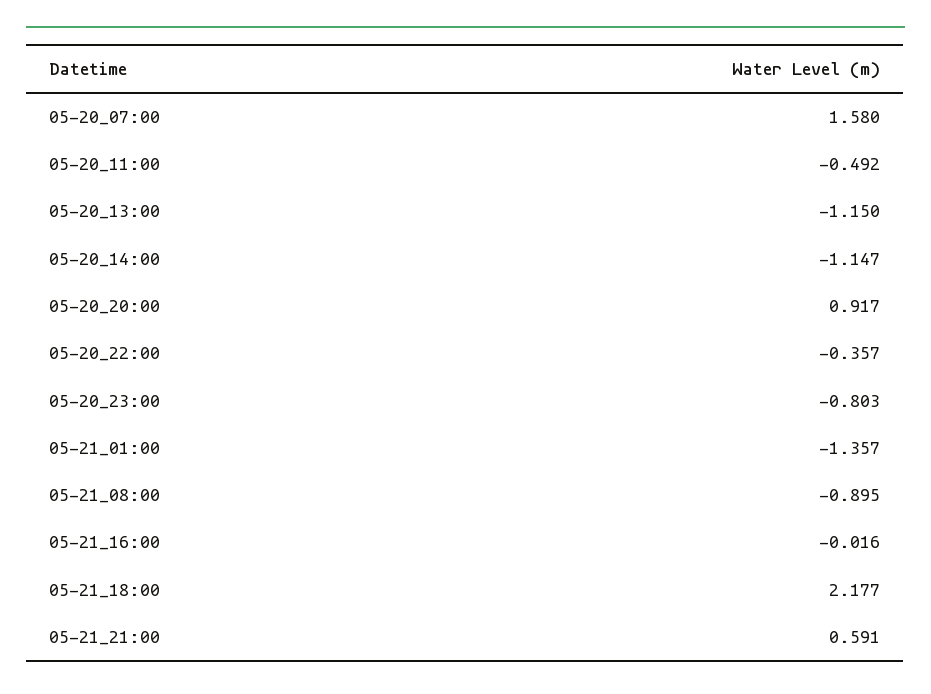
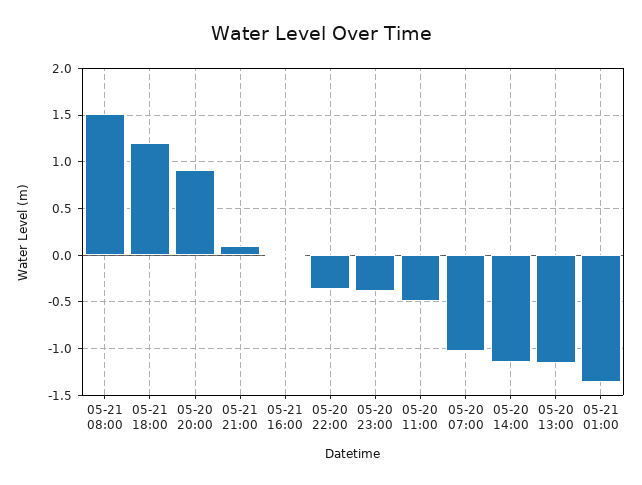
05-20_07:00: 1.58 -> -1
05-20_23:00: -0.803 -> -0.4
05-21_08:00: -0.895 -> 1.5
05-21_18:00: 2.177 -> 1.2
05-21_21:00: 0.591 -> 0.1

